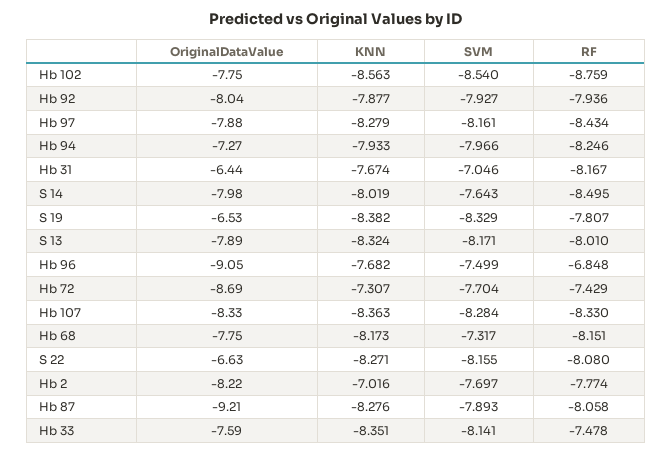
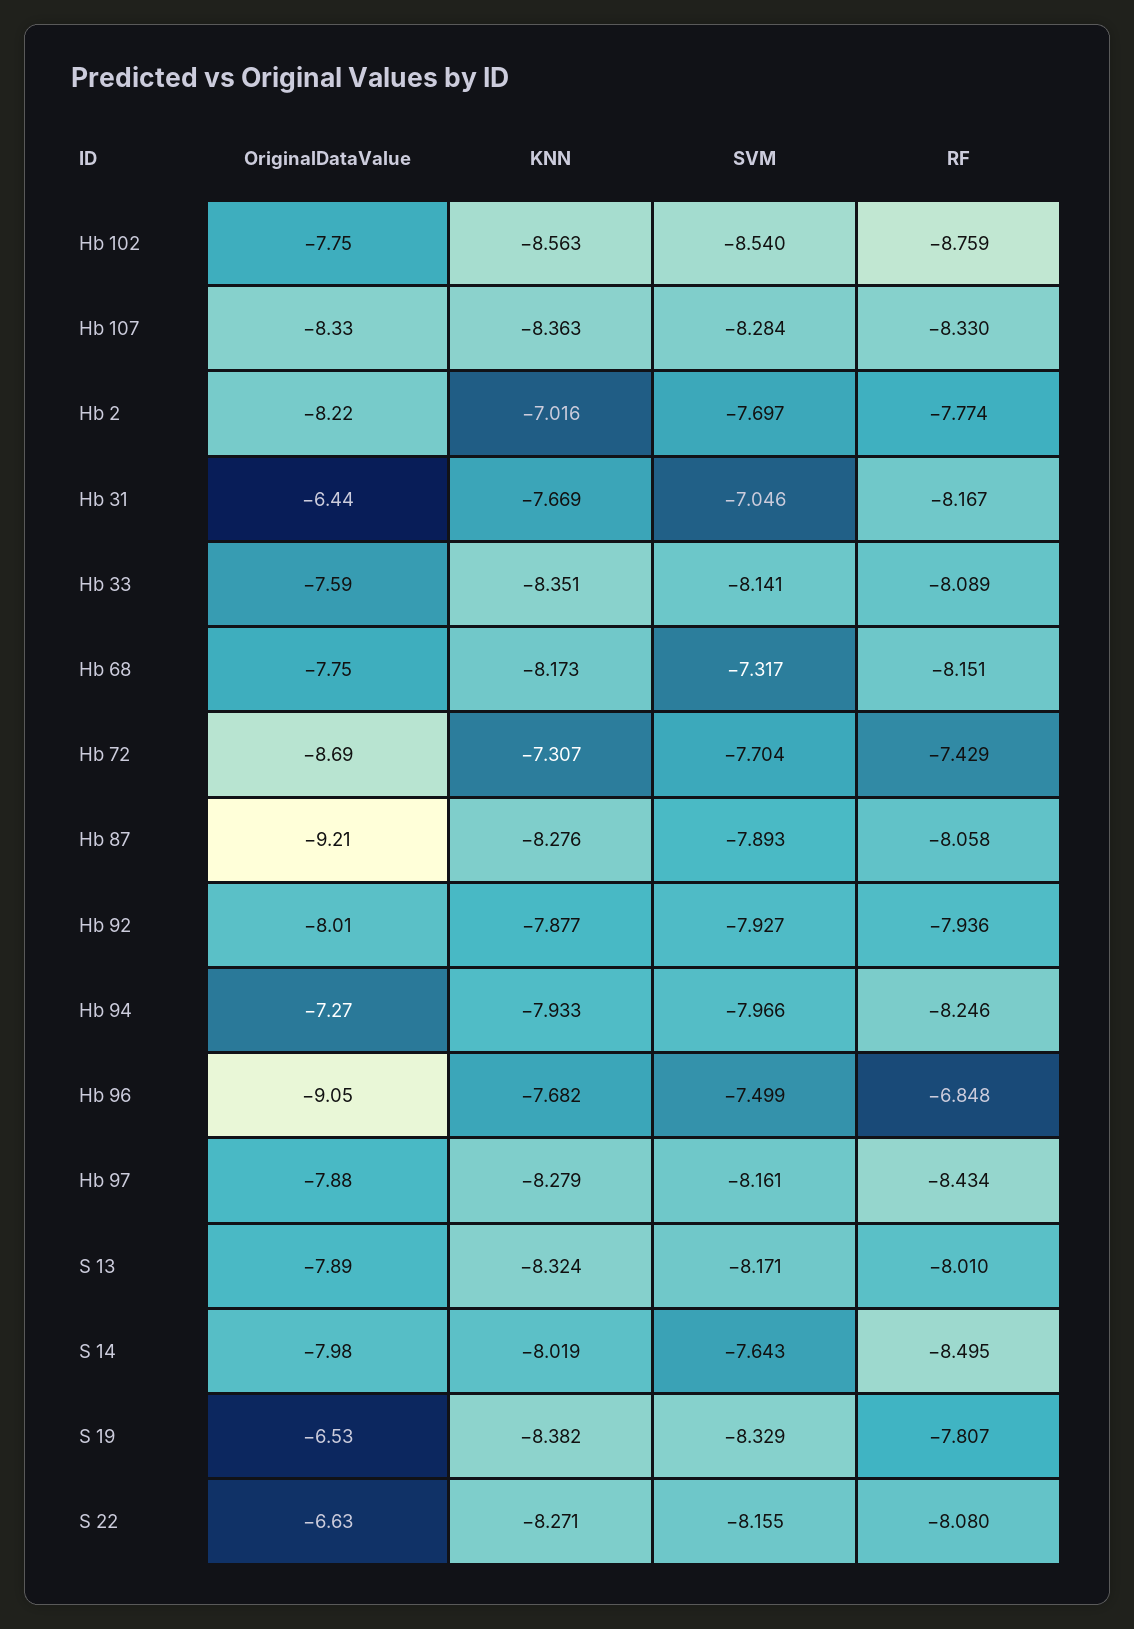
OriginalDataValue, Hb 92: -8.04 -> -8.01
KNN, Hb 31: -7.674 -> -7.669
RF, Hb 33: -7.478 -> -8.089

